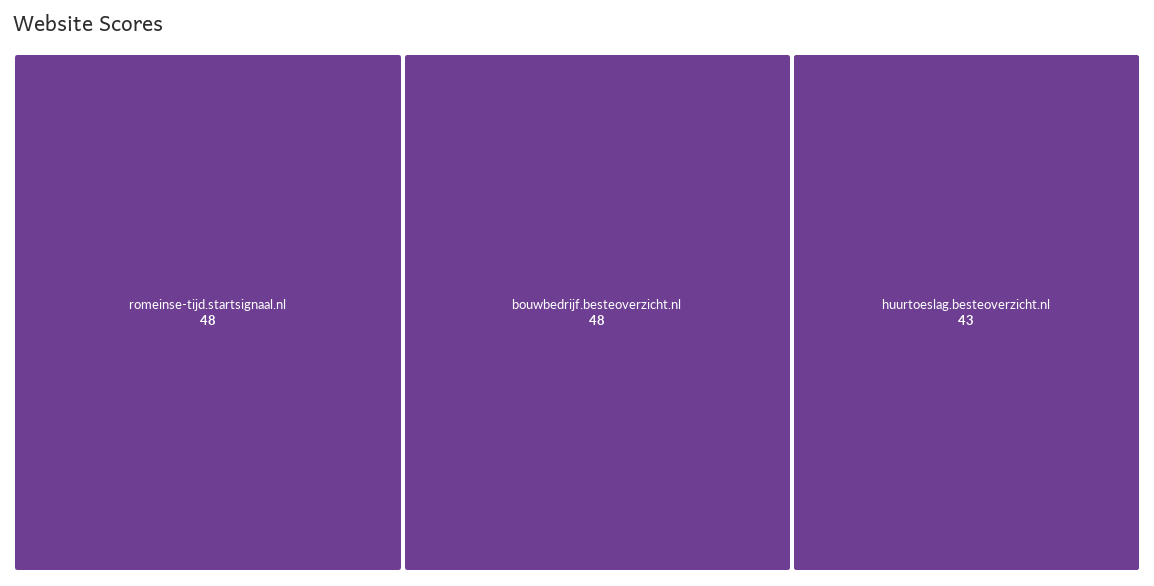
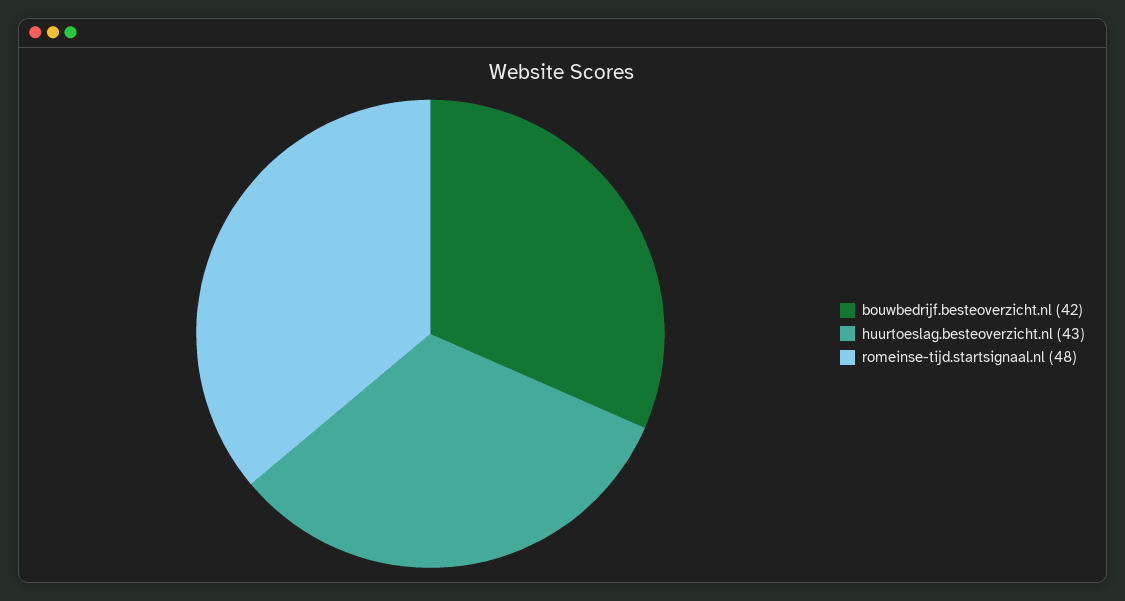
bouwbedrijf.besteoverzicht.nl: 48 -> 42

